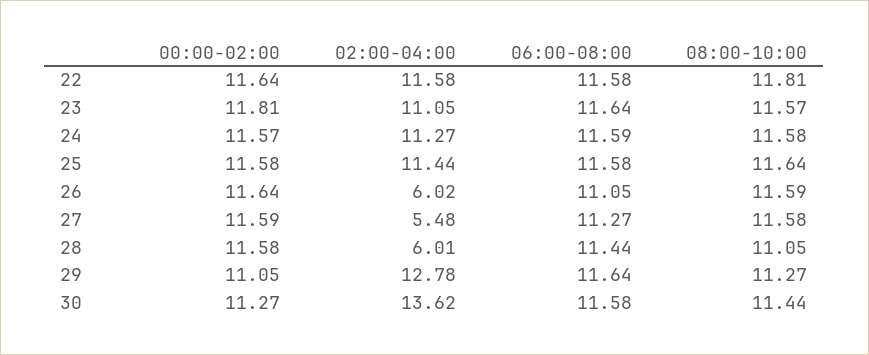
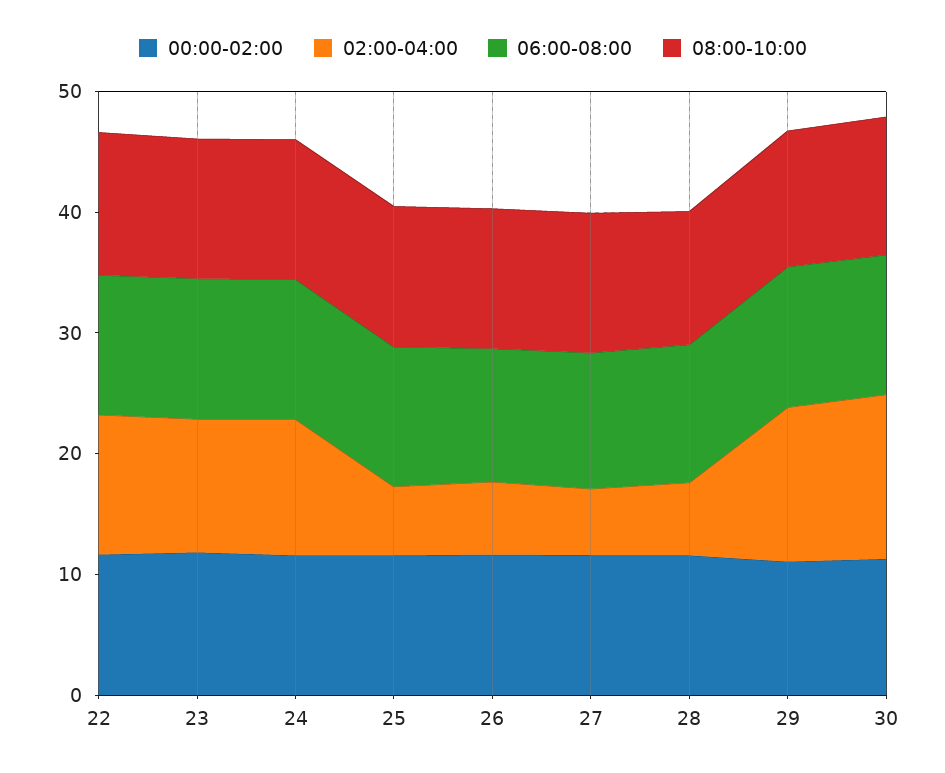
02:00-04:00, 25: 11.44 -> 6

